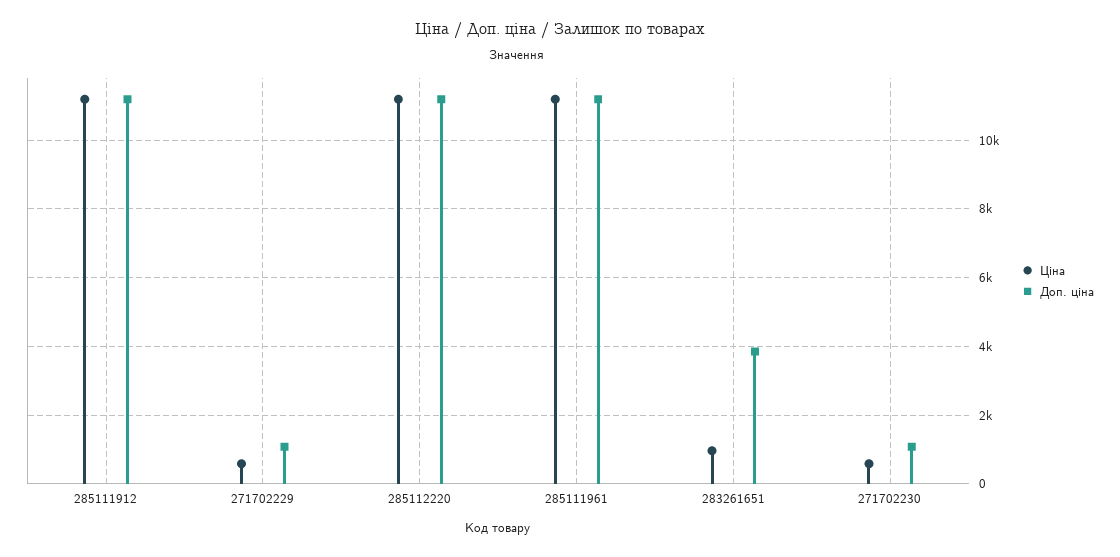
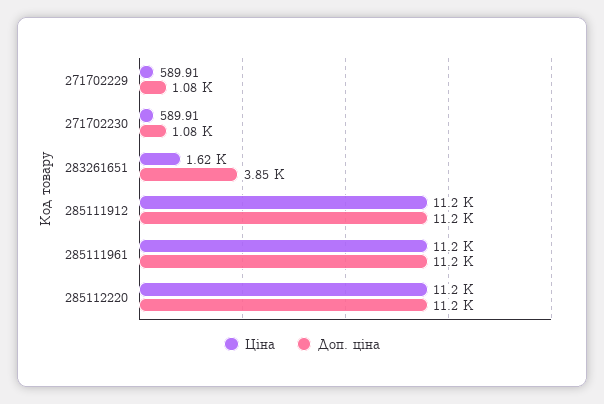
Ціна, 283261651: 1000 -> 1620

